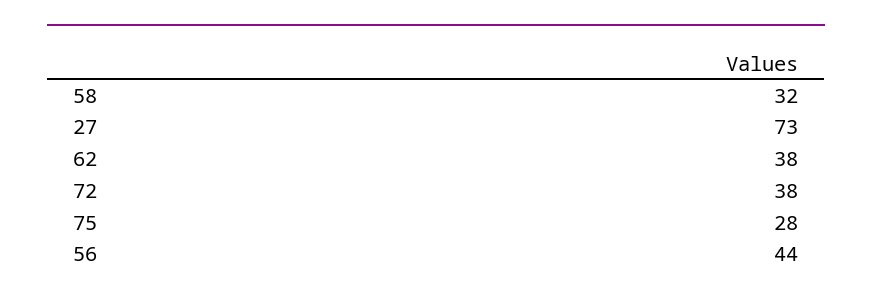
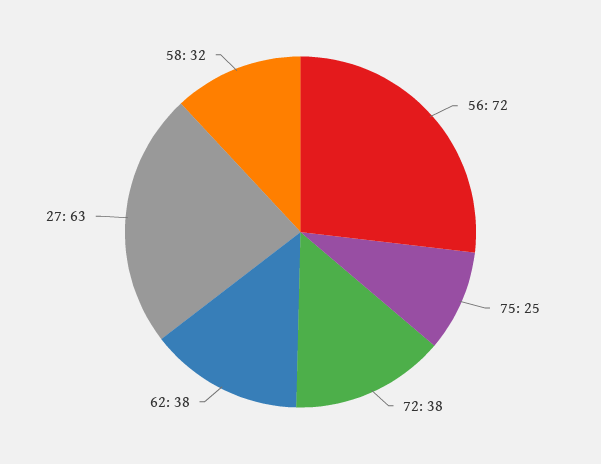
27: 73 -> 63
75: 28 -> 25
56: 44 -> 72

